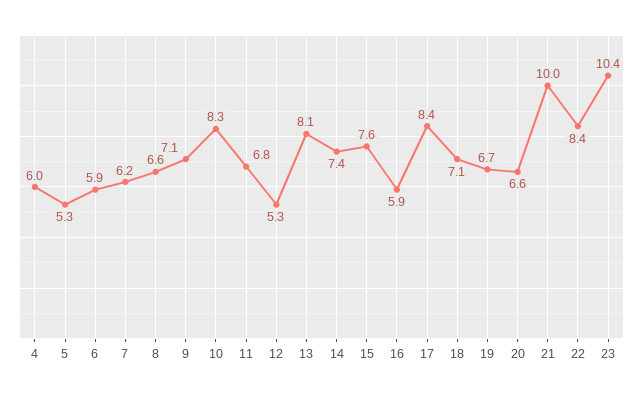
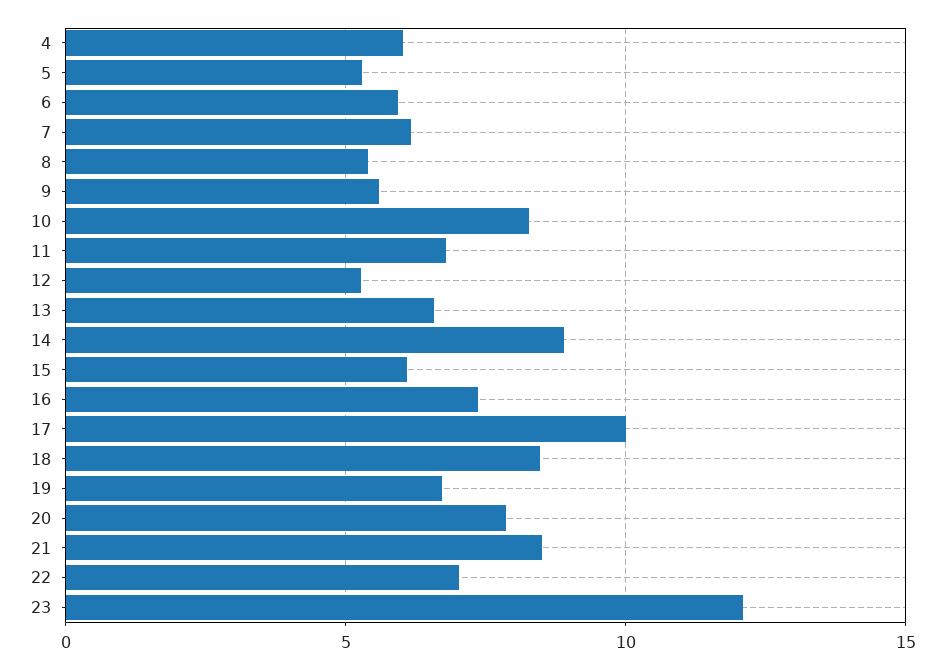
8: 6.6 -> 5.5
9: 7.1 -> 5.5
13: 8.1 -> 6.5
14: 7.4 -> 9
15: 7.6 -> 6
16: 5.9 -> 7.5
17: 8.4 -> 10
18: 7.1 -> 8.5
20: 6.6 -> 8
21: 10 -> 8.5
22: 8.4 -> 7
23: 10.4 -> 12

